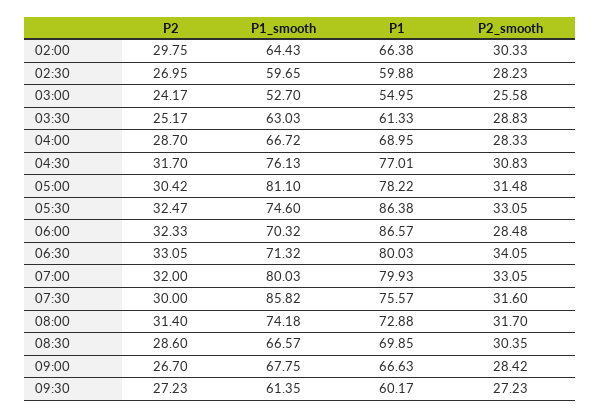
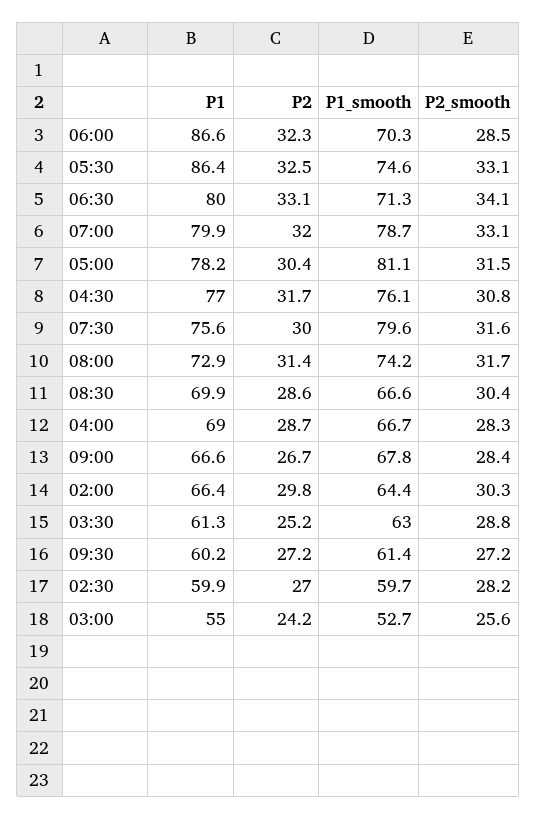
P1_smooth, 07:00: 80.03 -> 78.7
P1_smooth, 07:30: 85.82 -> 79.6

